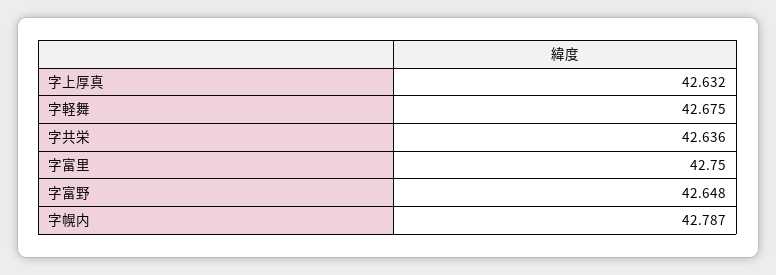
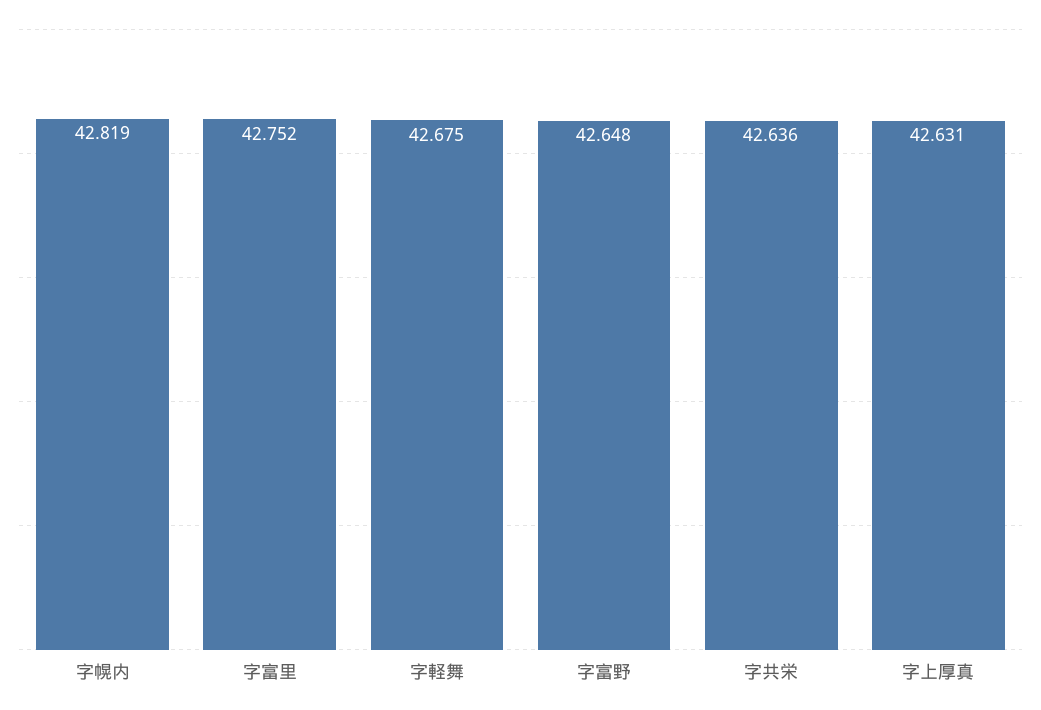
字上厚真: 42.632 -> 42.631
字富里: 42.75 -> 42.752
字幌内: 42.787 -> 42.819

